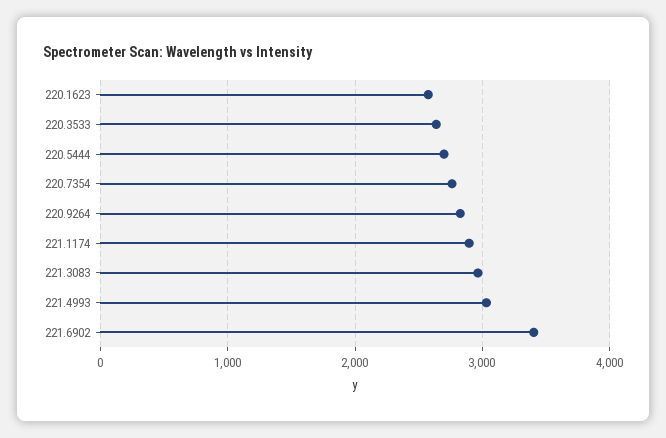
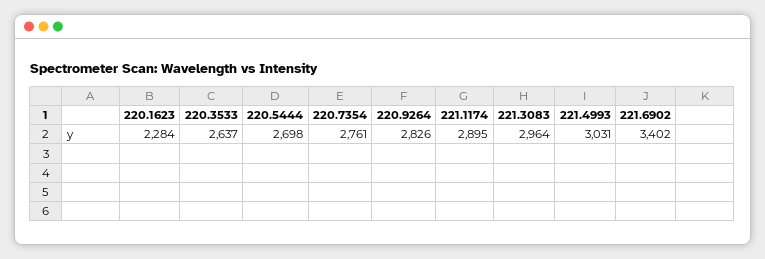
220.1623: 2600 -> 2284

